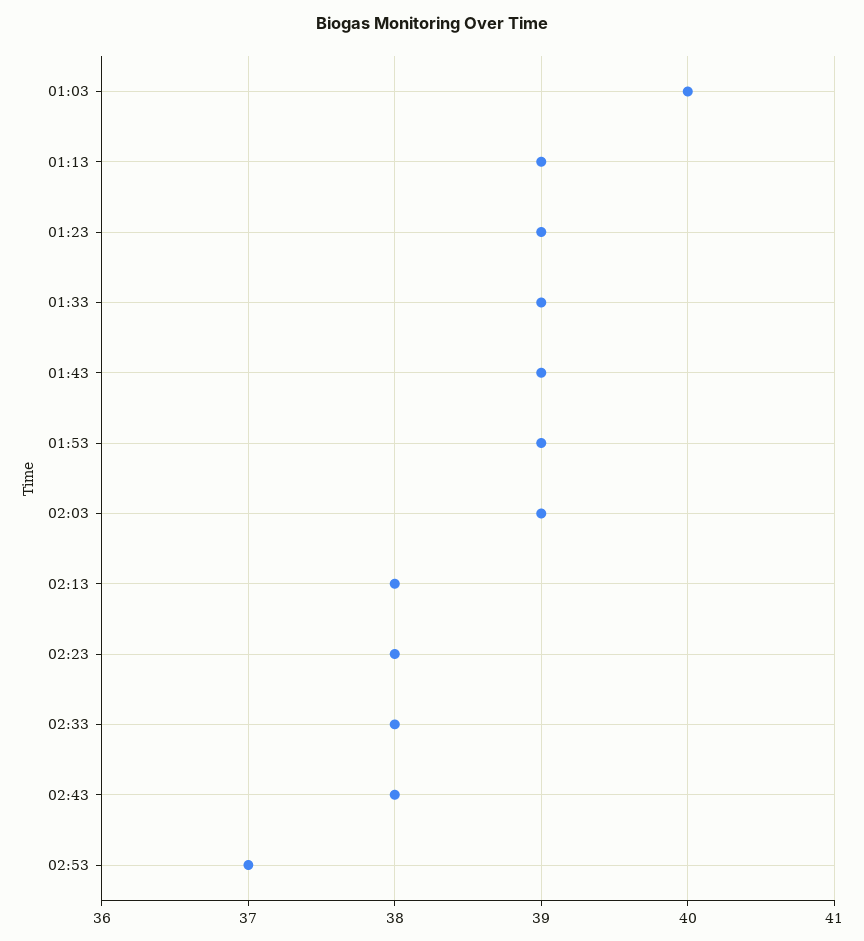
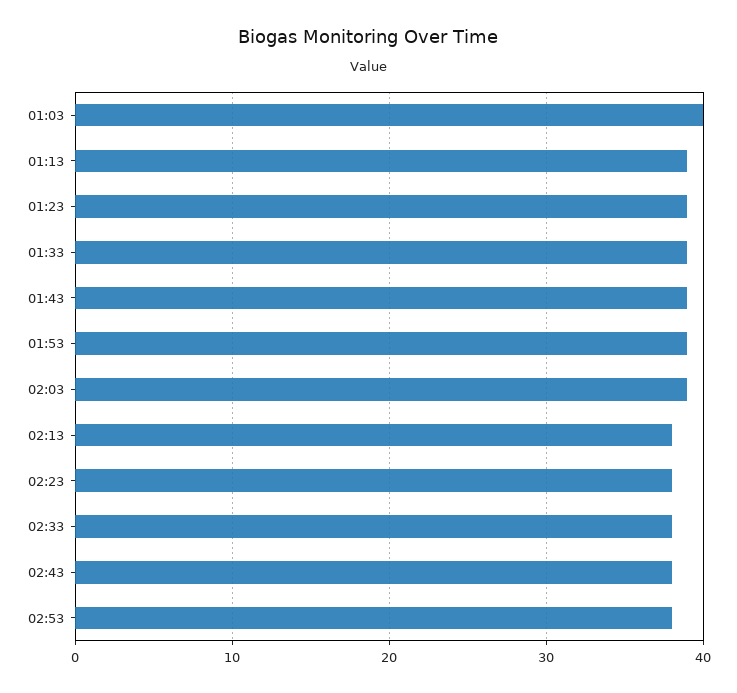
02:53: 37 -> 38

